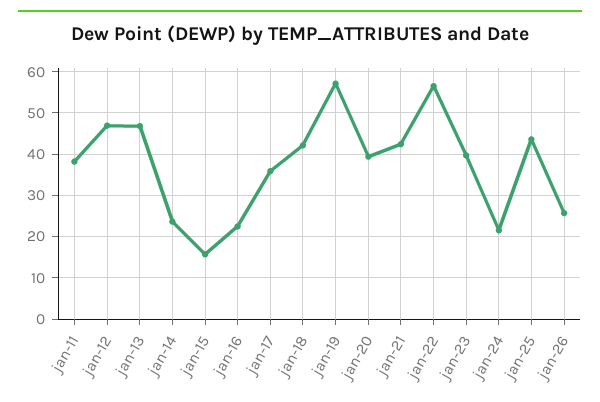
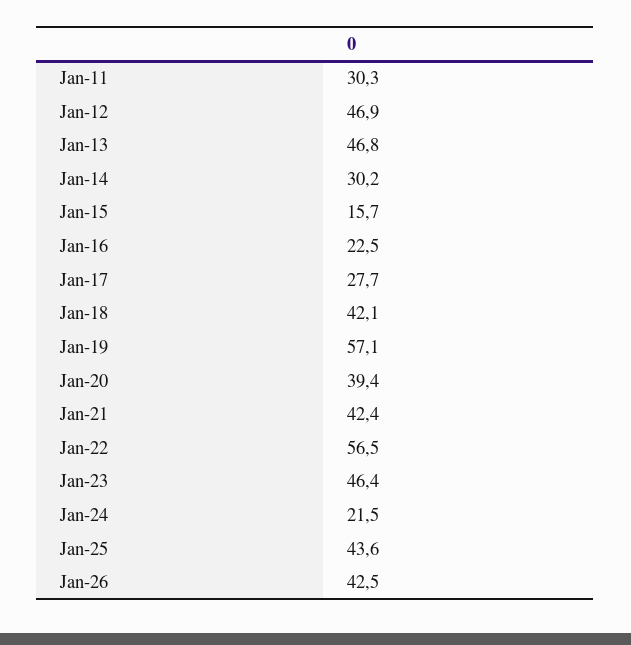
jan-11: 38 -> 30.3
jan-14: 24 -> 30.2
jan-17: 36 -> 27.7
jan-23: 40 -> 46.4
jan-26: 26 -> 42.5

